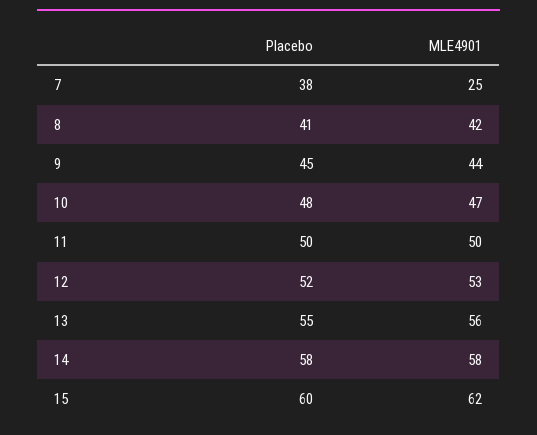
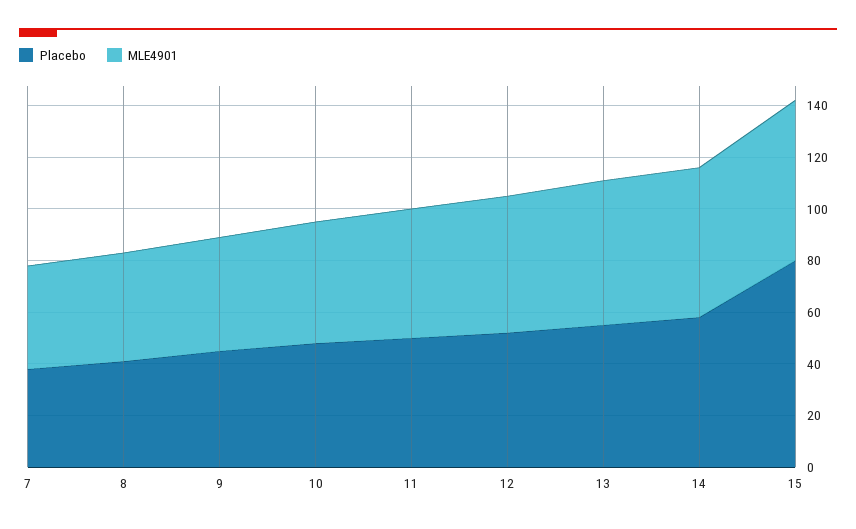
MLE4901, 7: 25 -> 40
Placebo, 15: 60 -> 80

